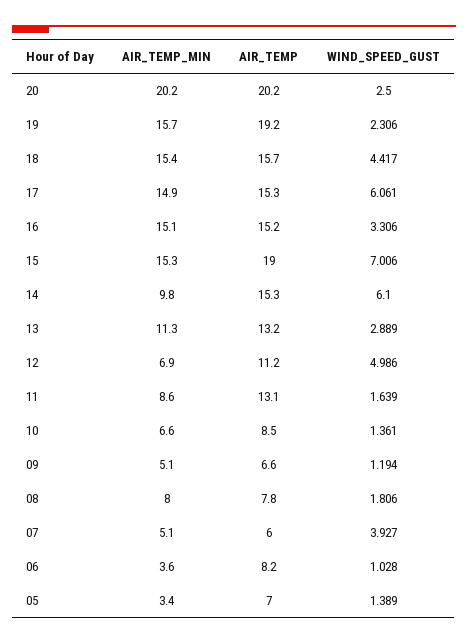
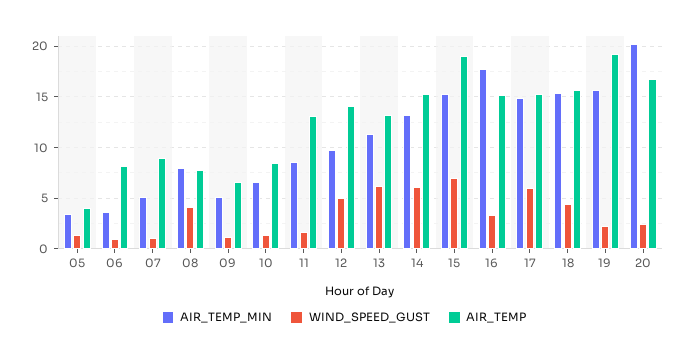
AIR_TEMP, 20: 20.2 -> 17
AIR_TEMP_MIN, 16: 15.1 -> 18
AIR_TEMP_MIN, 14: 9.8 -> 13
WIND_SPEED_GUST, 13: 2.889 -> 6
AIR_TEMP_MIN, 12: 6.9 -> 10
AIR_TEMP, 12: 11.2 -> 14
WIND_SPEED_GUST, 08: 1.806 -> 4
AIR_TEMP, 07: 6 -> 9
WIND_SPEED_GUST, 07: 3.927 -> 1
AIR_TEMP, 05: 7 -> 4

